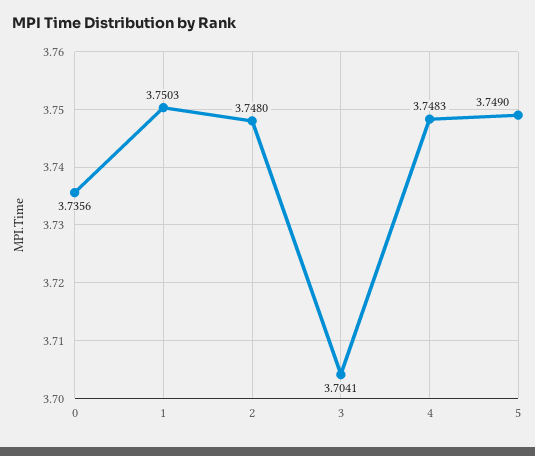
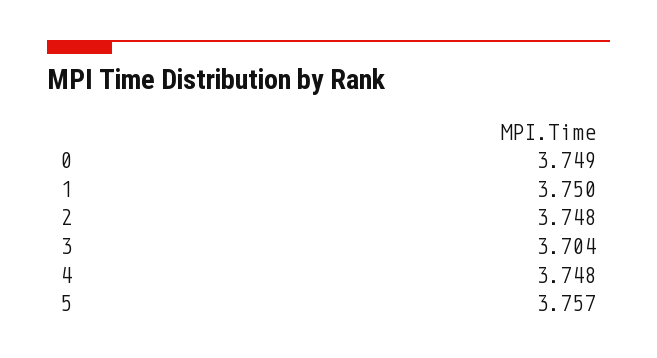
0: 3.7356 -> 3.749
5: 3.749 -> 3.757

